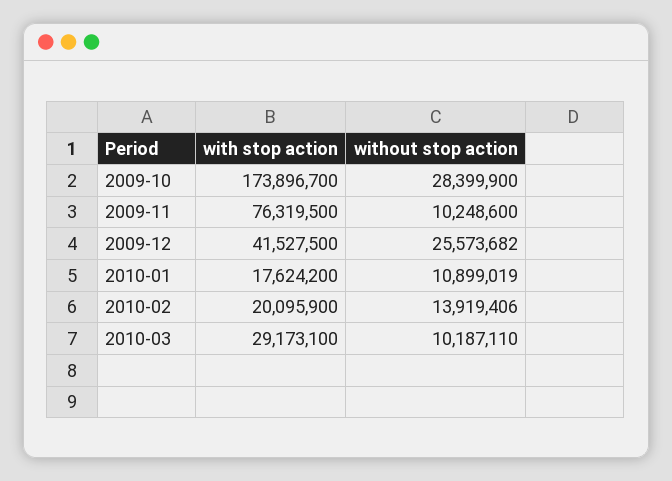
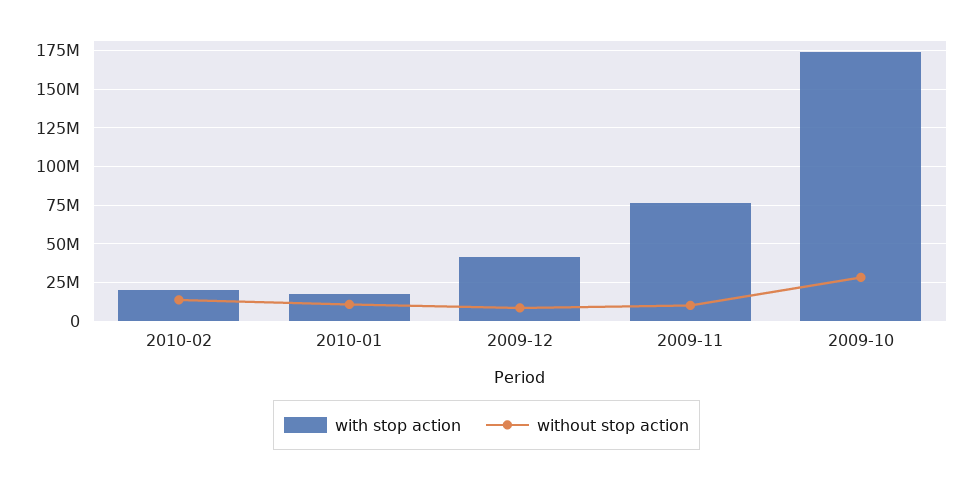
without stop action, 2009-12: 25573682 -> 10000000
with stop action, 2010-03: 29173100 -> none
without stop action, 2010-03: 10187110 -> none

